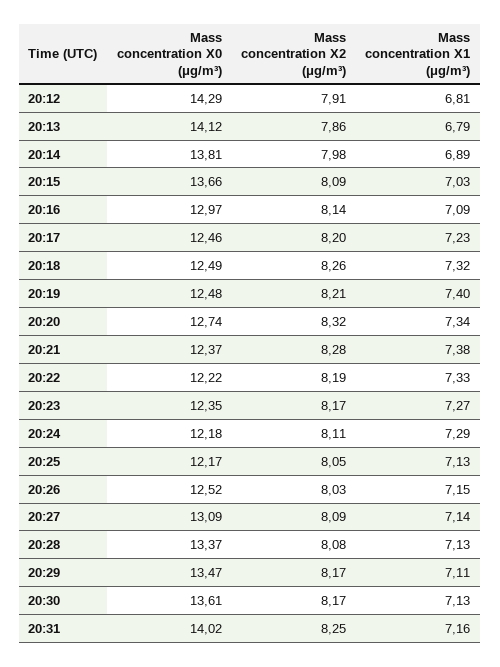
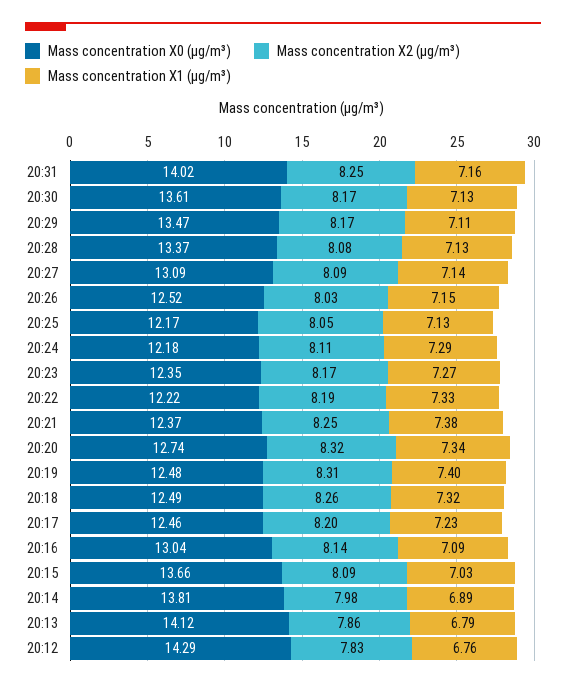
Mass concentration X2 (μg/m³), 20:12: 7.91 -> 7.83
Mass concentration X1 (μg/m³), 20:12: 6.81 -> 6.76
Mass concentration X0 (μg/m³), 20:16: 12.97 -> 13.04
Mass concentration X2 (μg/m³), 20:19: 8.21 -> 8.31
Mass concentration X2 (μg/m³), 20:21: 8.28 -> 8.25

